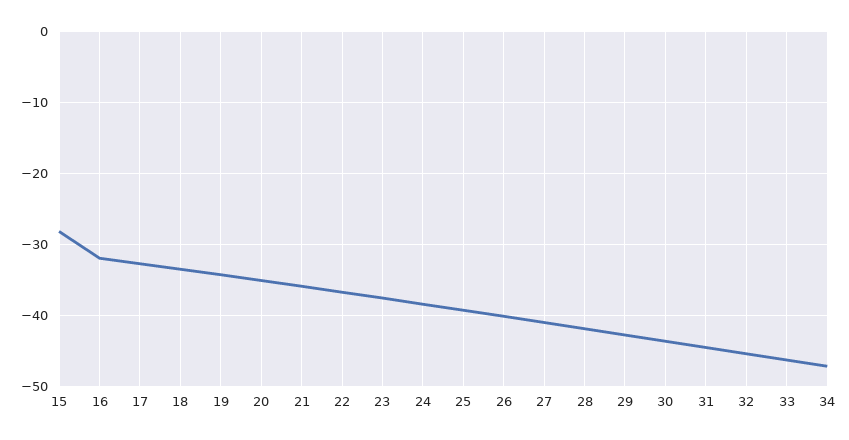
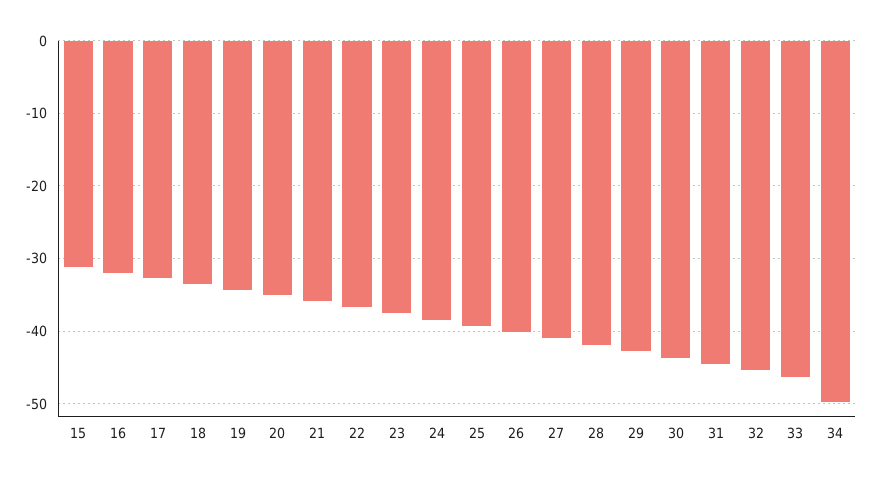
15: -28 -> -31
34: -47 -> -50

